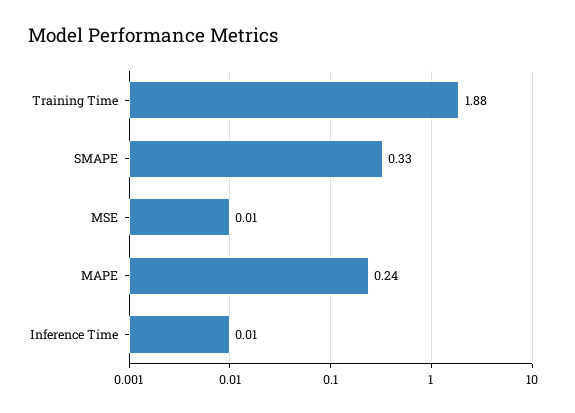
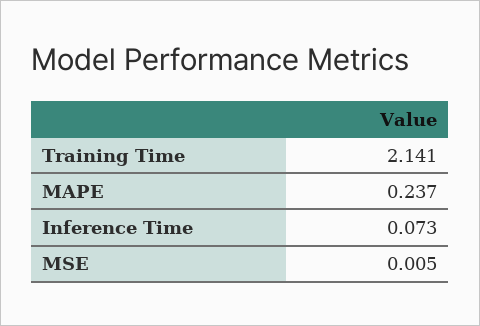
Training Time: 1.88 -> 2.141
SMAPE: 0.33 -> none
Inference Time: 0.01 -> 0.073

